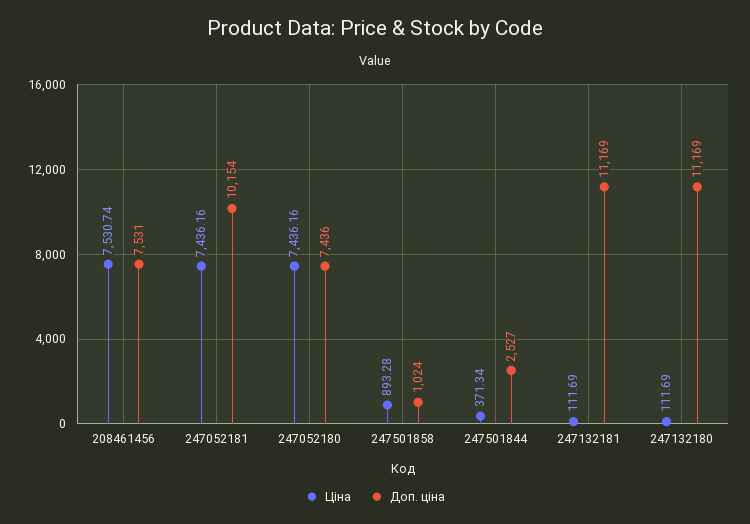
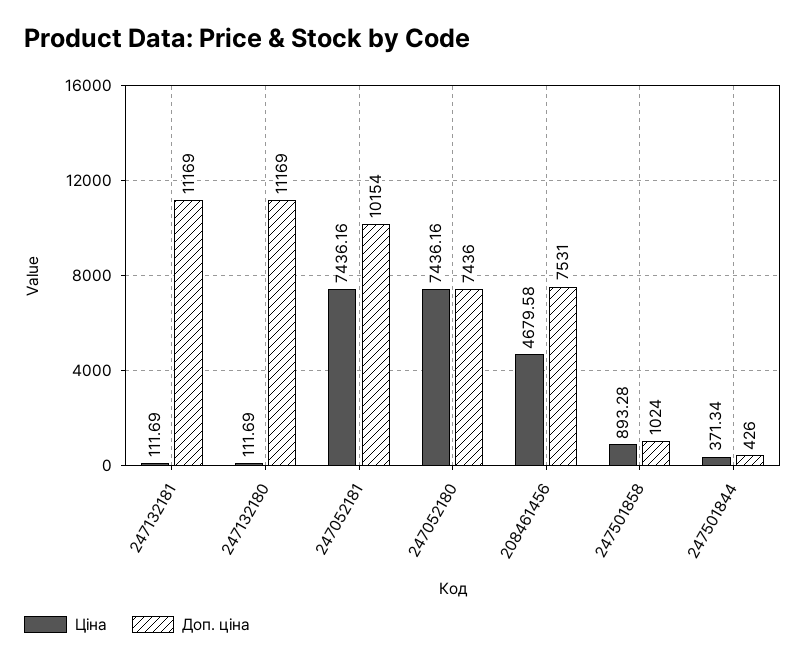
Ціна, 208461456: 7530.74 -> 4679.58
Доп. ціна, 247501844: 2527 -> 426

